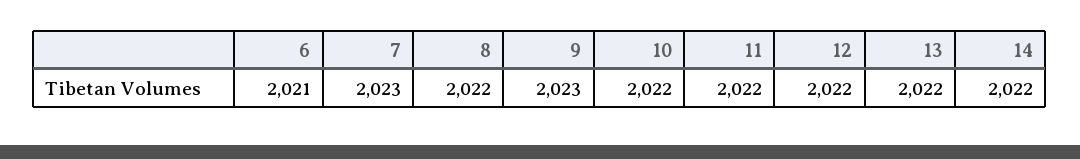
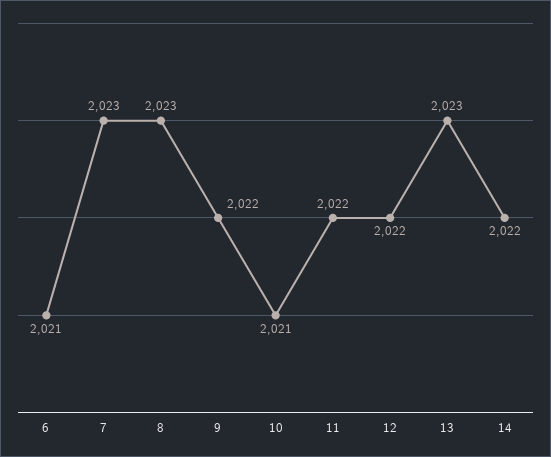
8: 2022 -> 2023
9: 2023 -> 2022
10: 2022 -> 2021
13: 2022 -> 2023

